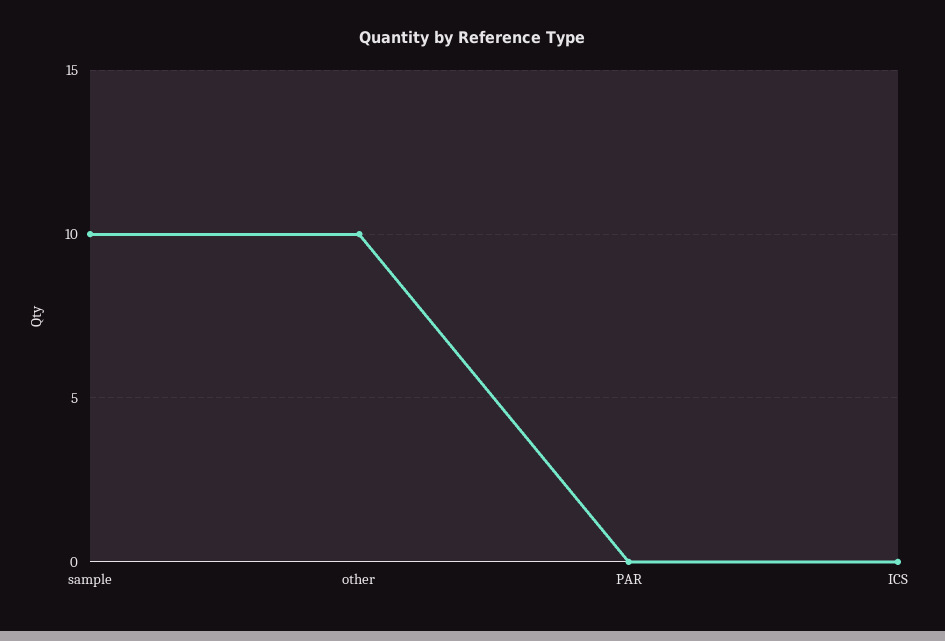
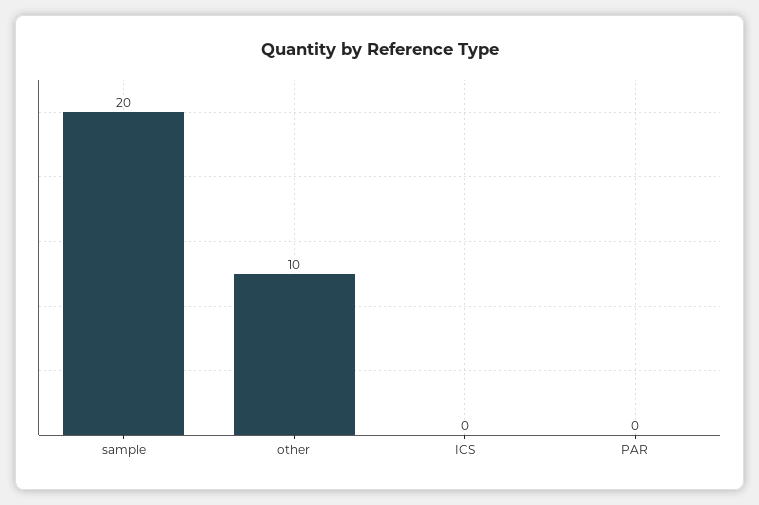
sample: 10 -> 20

